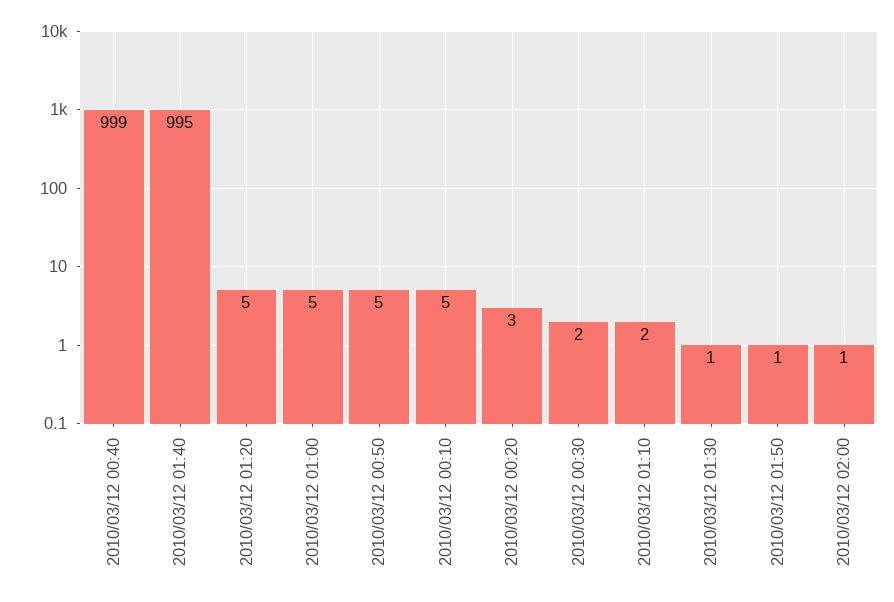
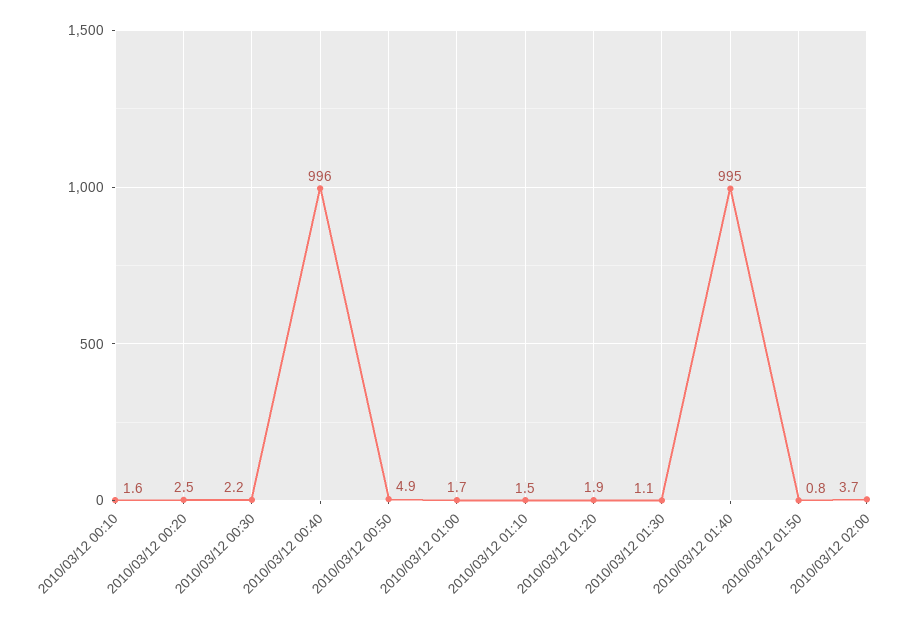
2010/03/12 00:40: 999 -> 996
2010/03/12 01:20: 5 -> 1.9
2010/03/12 01:00: 5 -> 1.7
2010/03/12 00:10: 5 -> 1.6
2010/03/12 02:00: 1 -> 3.7

